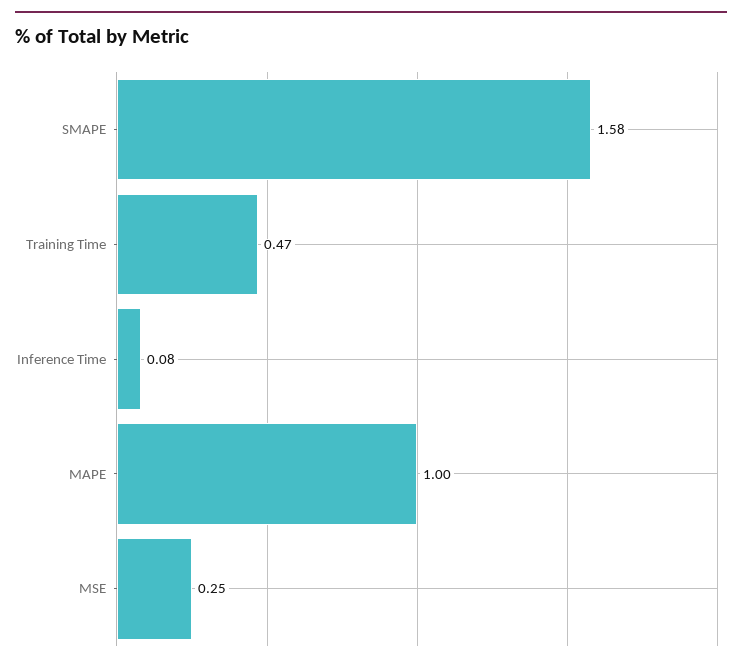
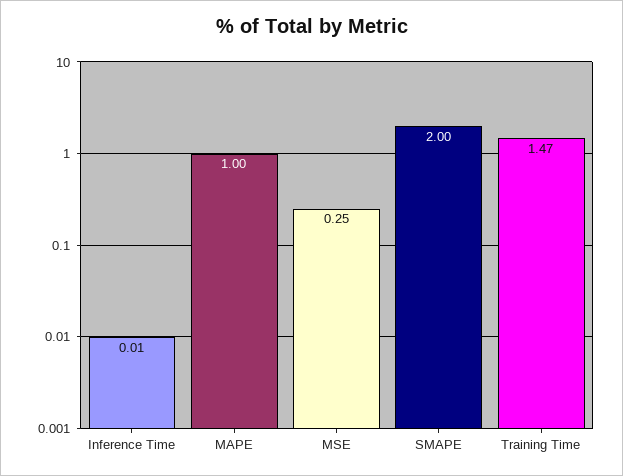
SMAPE: 1.58 -> 2
Training Time: 0.47 -> 1.47
Inference Time: 0.08 -> 0.01

